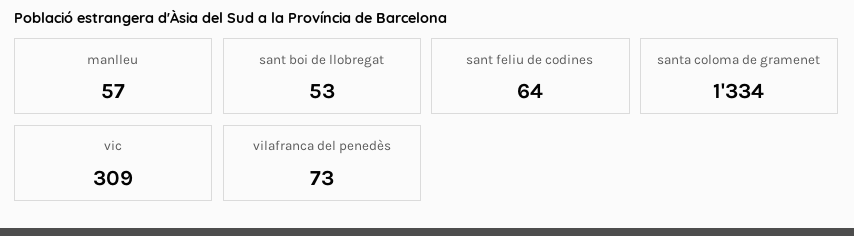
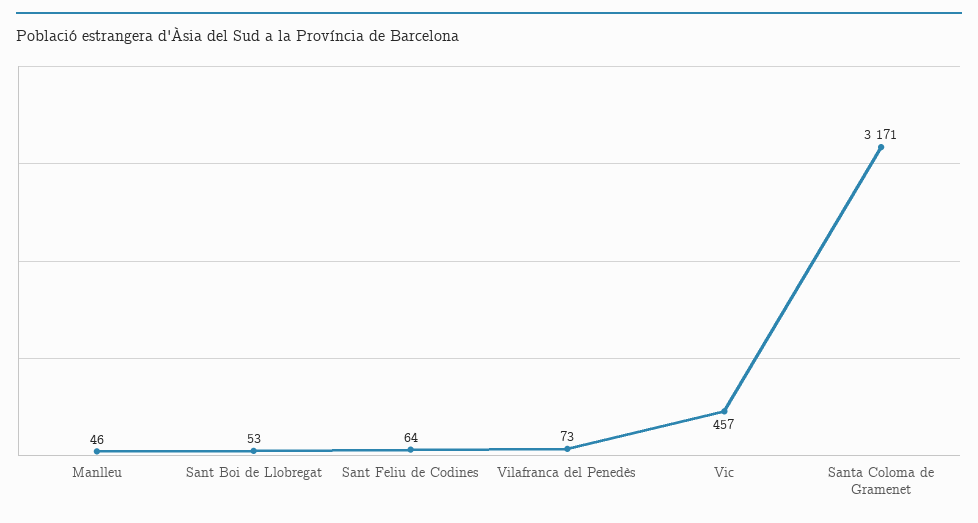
manlleu: 57 -> 46
santa coloma de gramenet: 1334 -> 3171
vic: 309 -> 457

